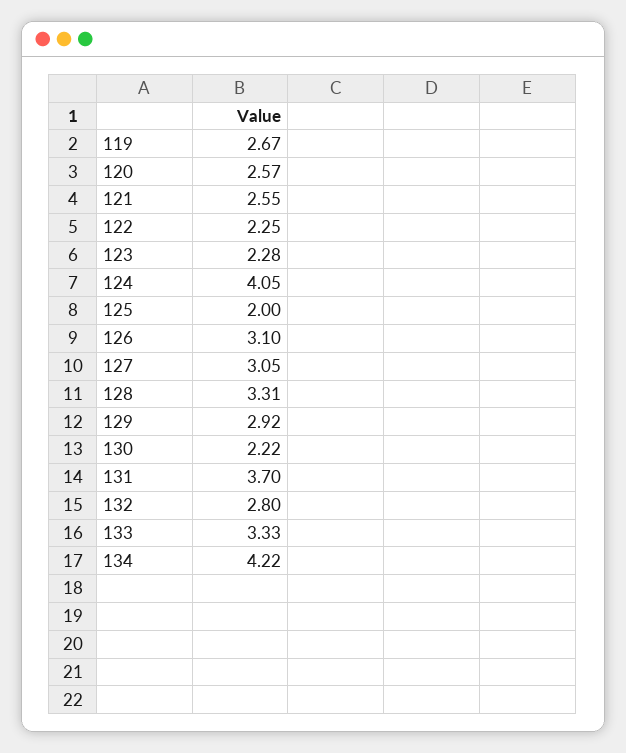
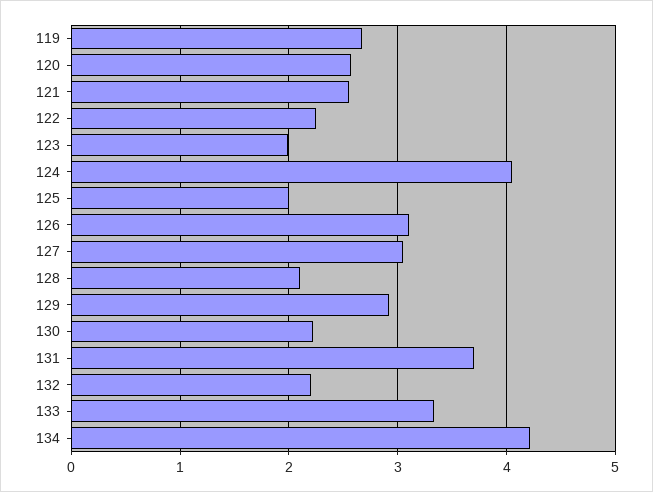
123: 2.28 -> 2
128: 3.31 -> 2.1
132: 2.8 -> 2.2

